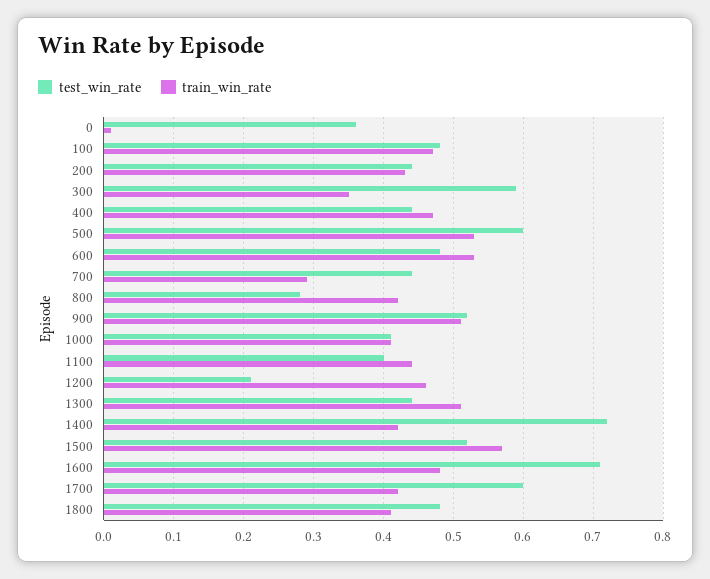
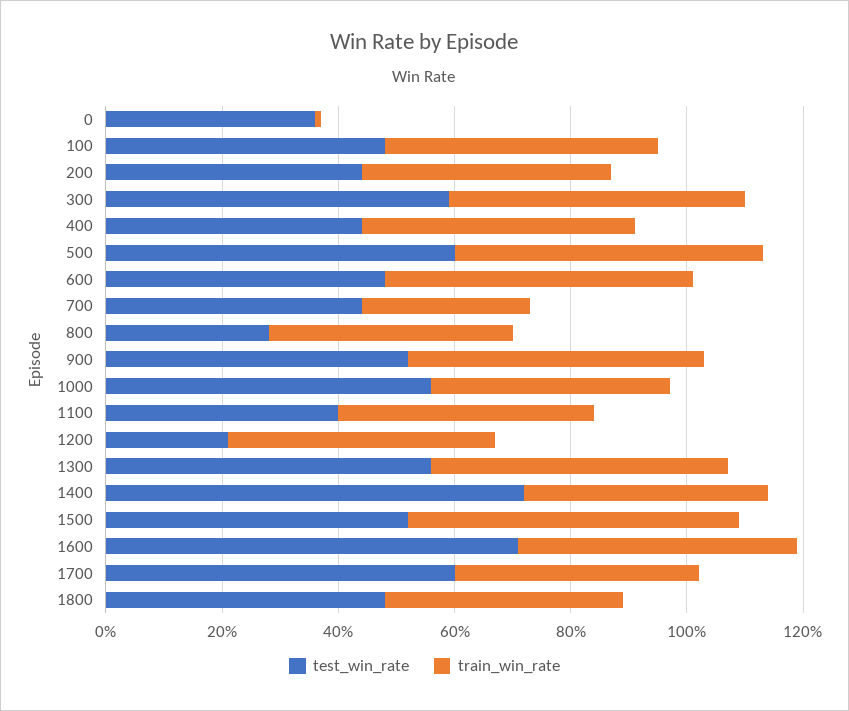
train_win_rate, 300: 0.35 -> 0.5
test_win_rate, 1000: 0.41 -> 0.55
test_win_rate, 1300: 0.44 -> 0.55

